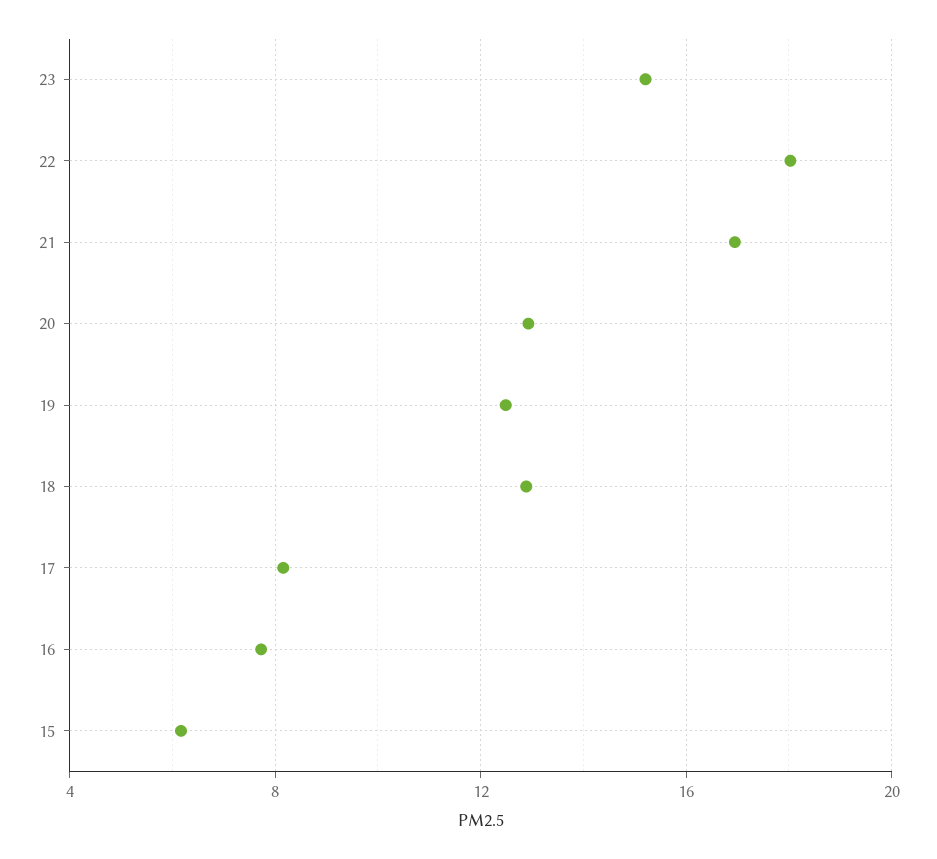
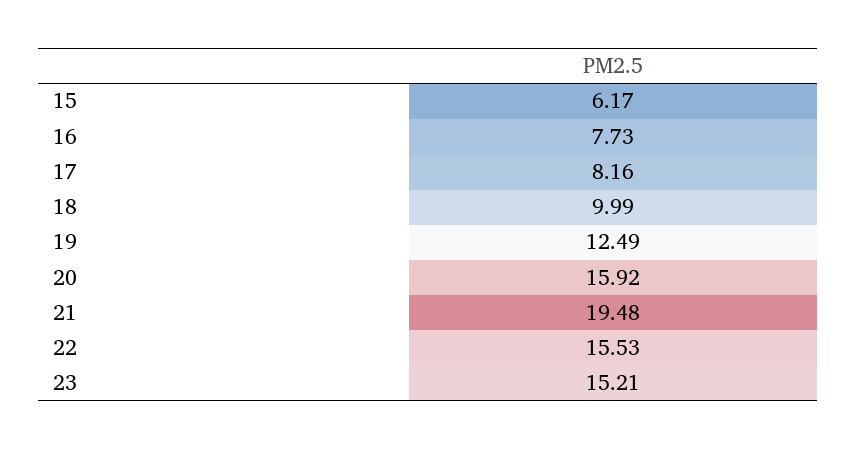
22: 18 -> 15.53
21: 17 -> 19.48
20: 13 -> 15.92
18: 13 -> 9.99

